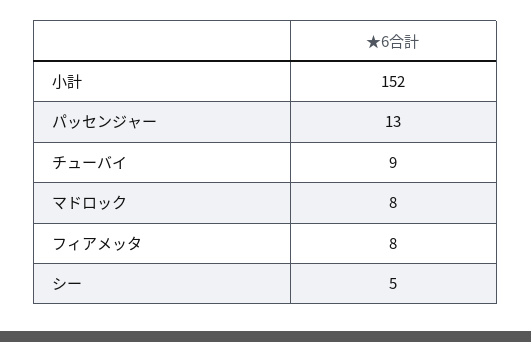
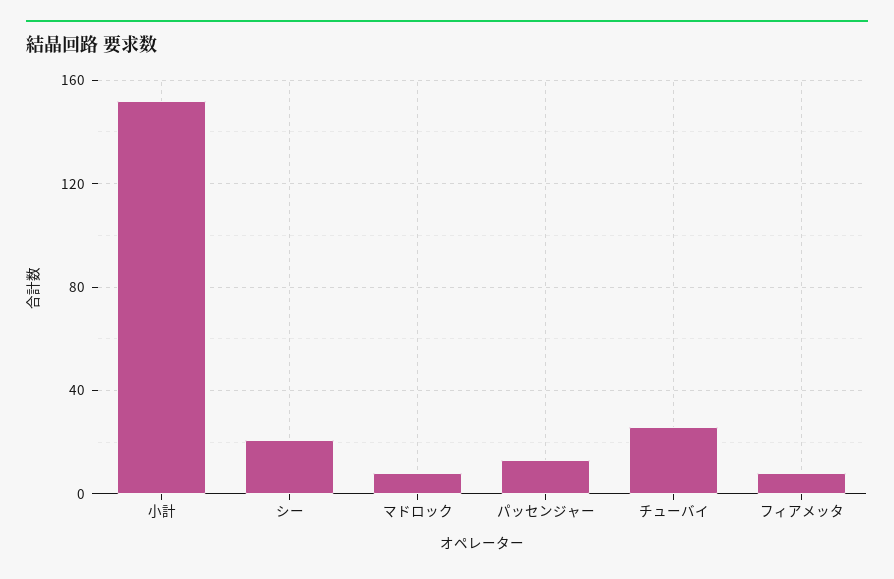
チューバイ: 9 -> 25
シー: 5 -> 20

